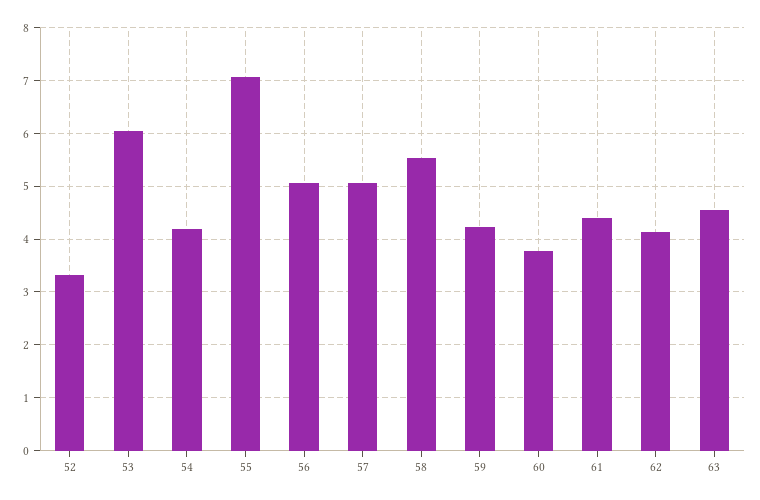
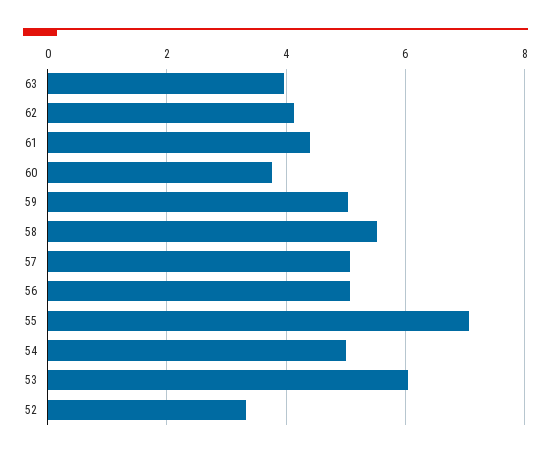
54: 4.2 -> 5
59: 4.2 -> 5
63: 4.6 -> 4

